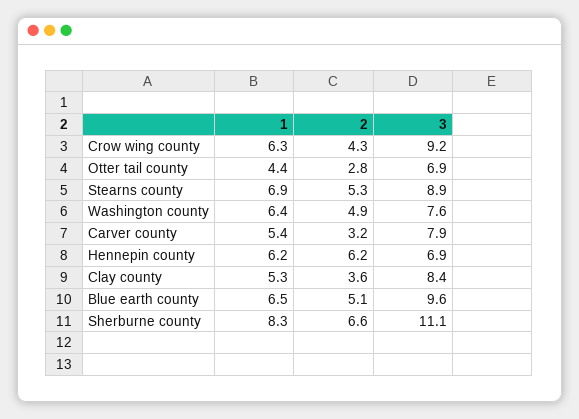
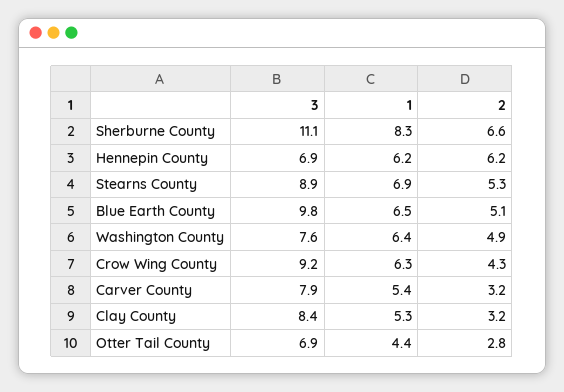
2, Clay county: 3.6 -> 3.2
3, Blue earth county: 9.6 -> 9.8

